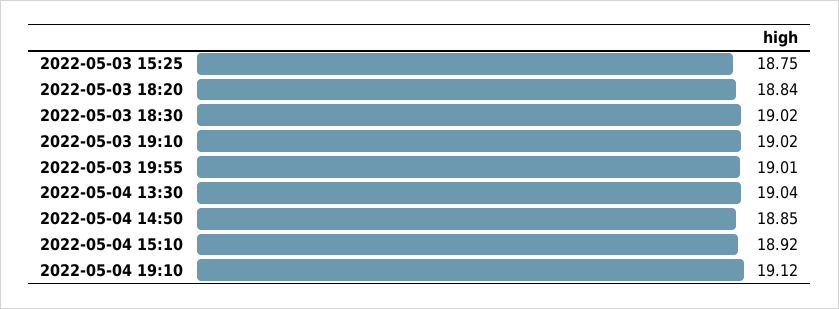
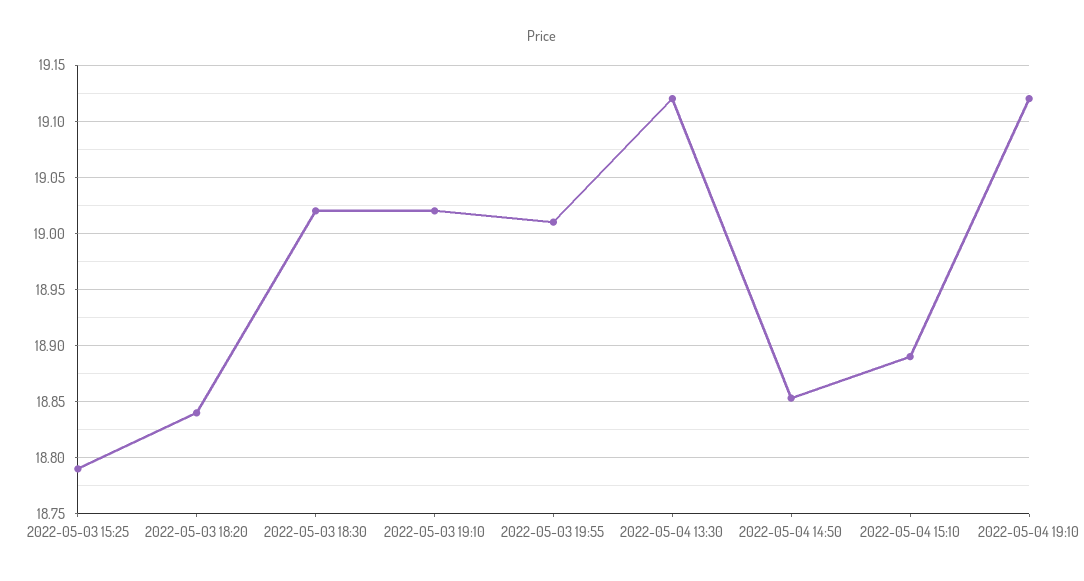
2022-05-03 15:25: 18.75 -> 18.79
2022-05-04 13:30: 19.04 -> 19.12
2022-05-04 15:10: 18.92 -> 18.89

